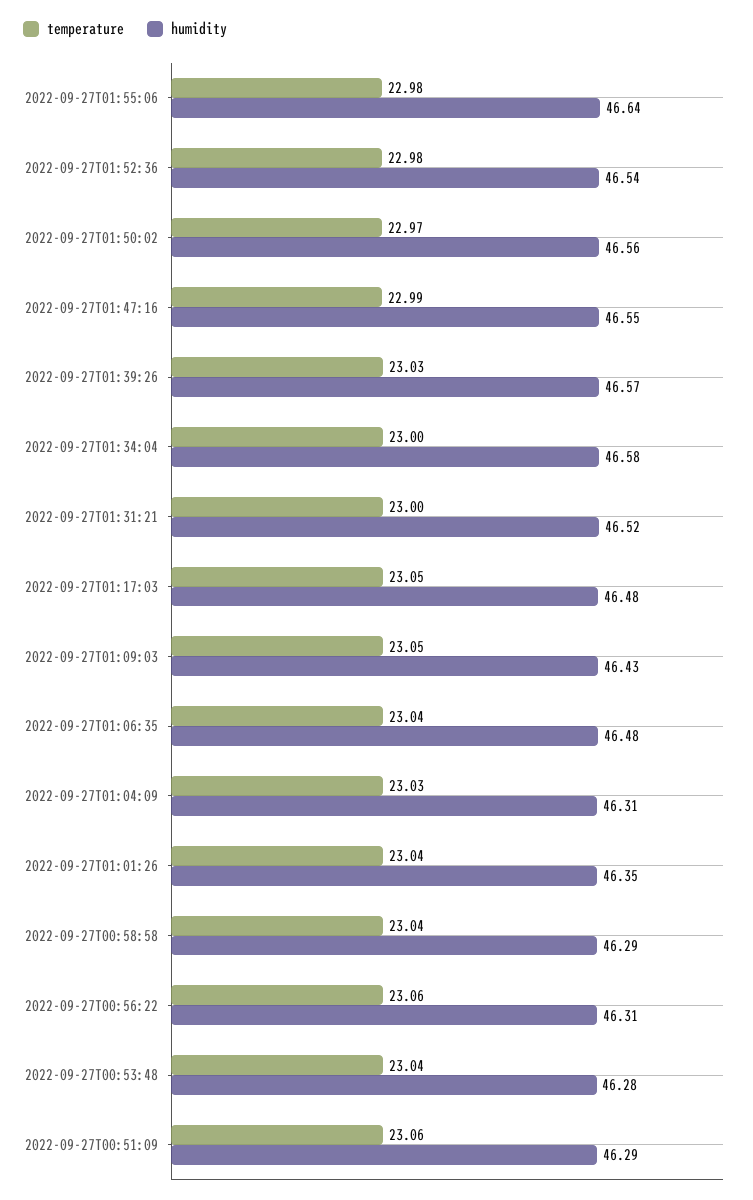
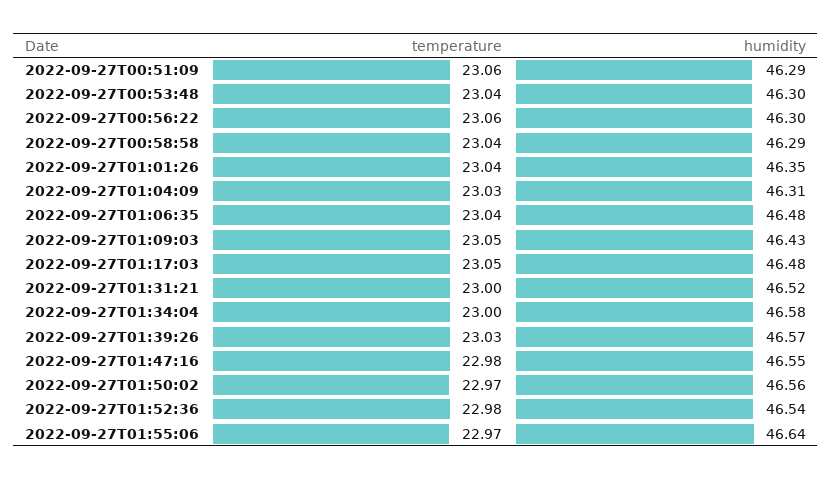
temperature, 2022-09-27T01:55:06: 22.98 -> 22.97
temperature, 2022-09-27T01:47:16: 22.99 -> 22.98
humidity, 2022-09-27T00:56:22: 46.31 -> 46.3
humidity, 2022-09-27T00:53:48: 46.28 -> 46.3

